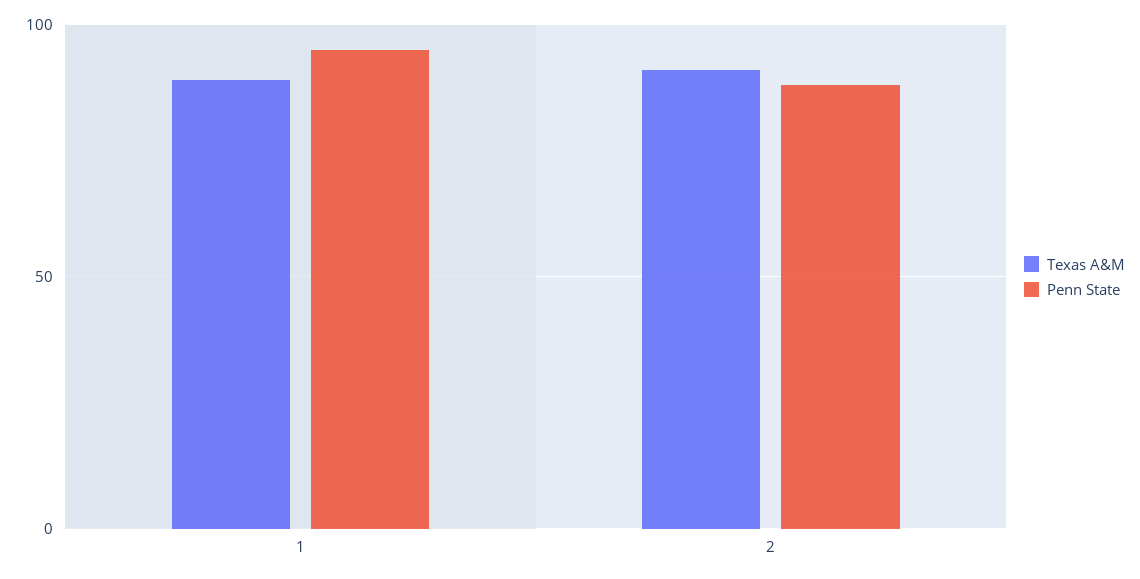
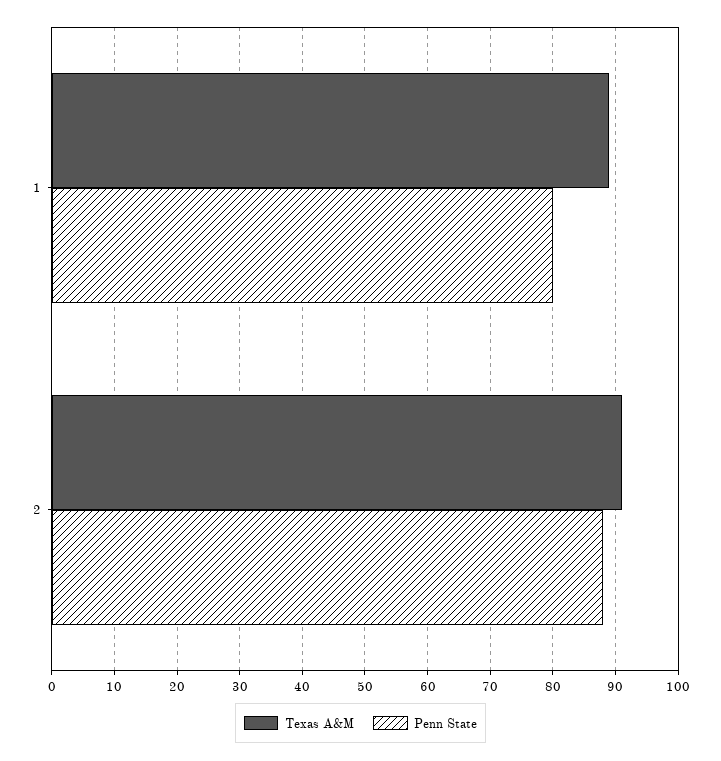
Penn State, 1: 95 -> 80

